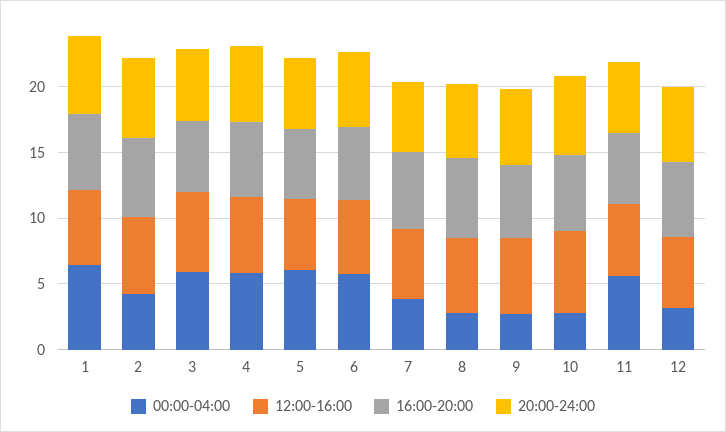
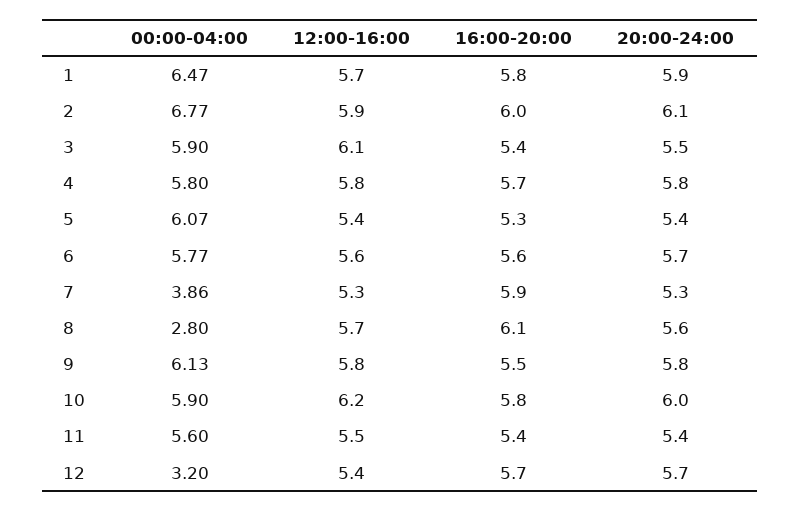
00:00-04:00, 2: 4 -> 6.77
00:00-04:00, 9: 3 -> 6.13
00:00-04:00, 10: 3 -> 5.9

